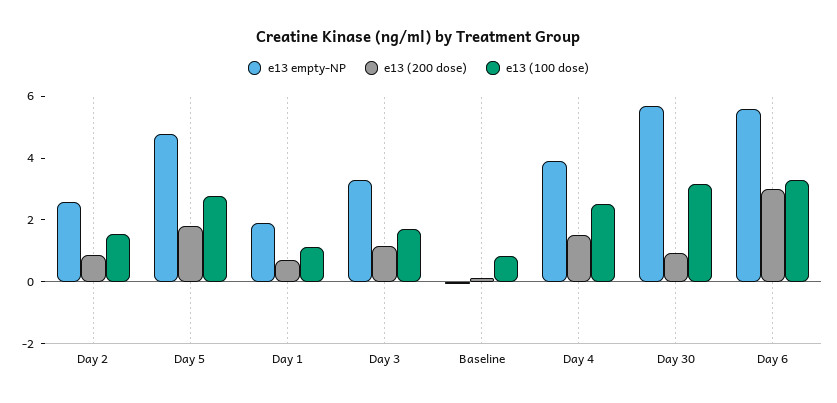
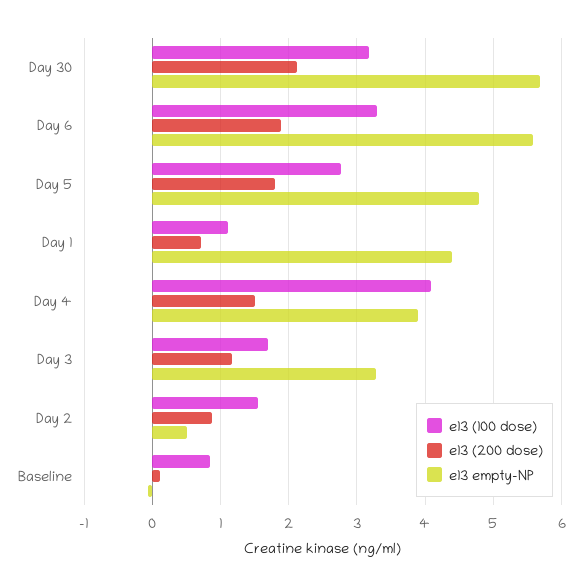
e13 empty-NP, Day 2: 2.5 -> 0.5
e13 empty-NP, Day 1: 2 -> 4.4
e13 (100 dose), Day 4: 2.5 -> 4.1
e13 (200 dose), Day 30: 1 -> 2.1
e13 (200 dose), Day 6: 3 -> 1.9

